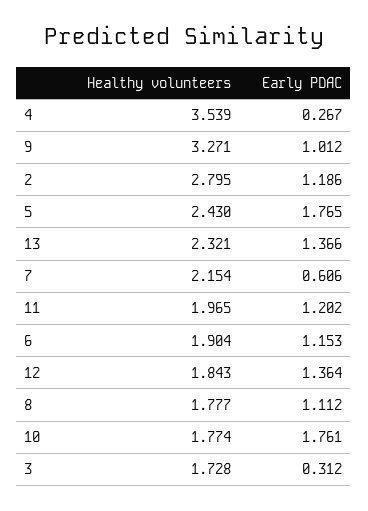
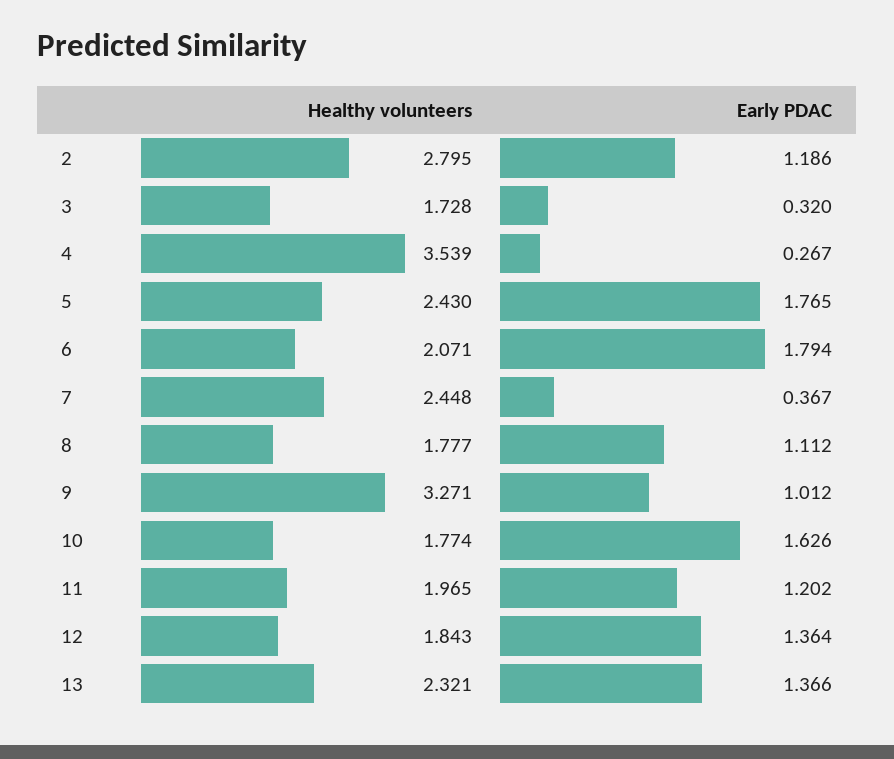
Healthy volunteers, 7: 2.154 -> 2.448
Early PDAC, 7: 0.606 -> 0.367
Healthy volunteers, 6: 1.904 -> 2.071
Early PDAC, 6: 1.153 -> 1.794
Early PDAC, 10: 1.761 -> 1.626
Early PDAC, 3: 0.312 -> 0.32

